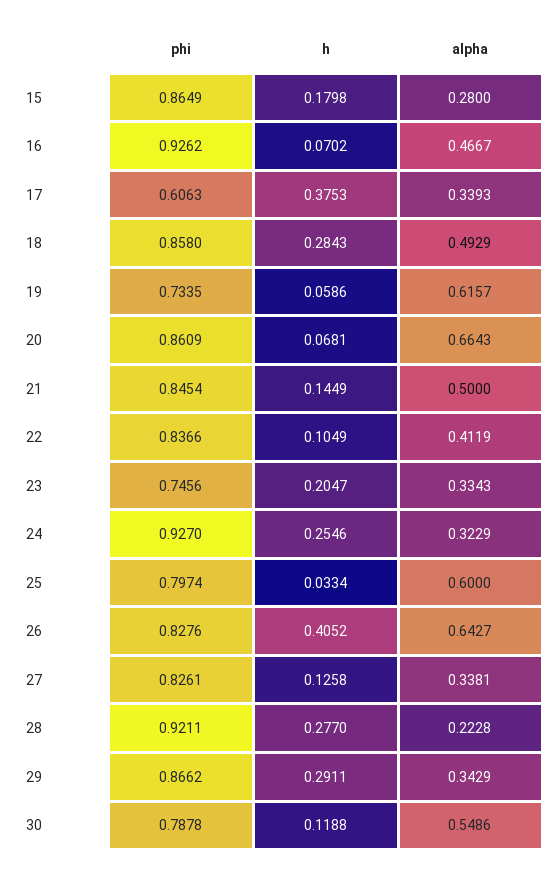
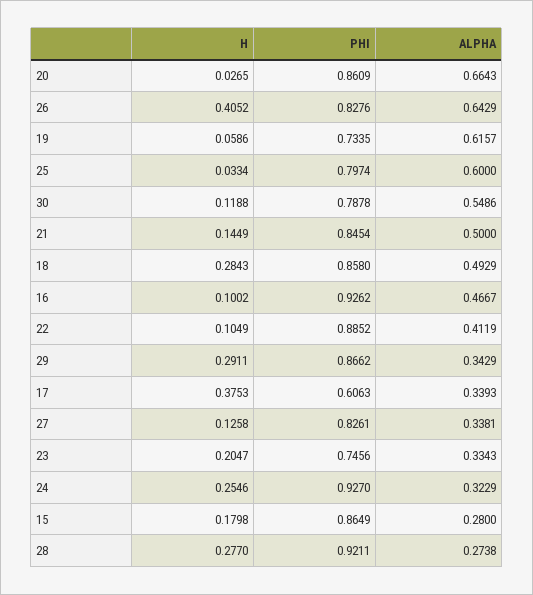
h, 16: 0.0702 -> 0.1002
h, 20: 0.0681 -> 0.0265
phi, 22: 0.8366 -> 0.8852
alpha, 26: 0.6427 -> 0.6429
alpha, 28: 0.2228 -> 0.2738

